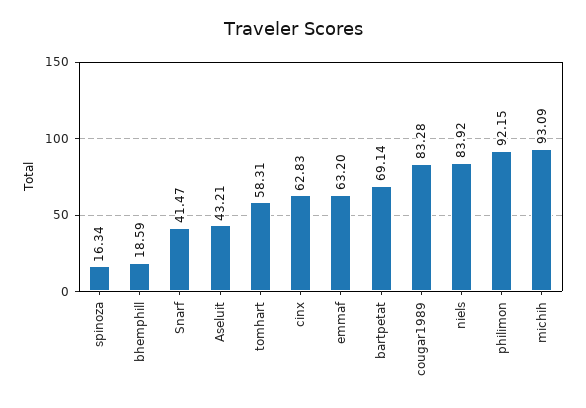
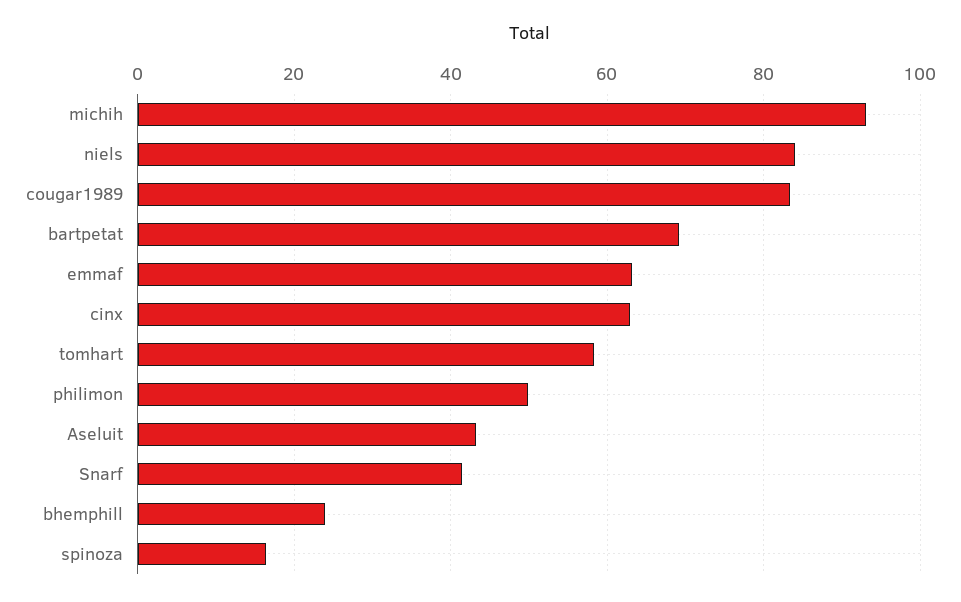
bhemphill: 18.59 -> 24
philimon: 92.15 -> 50

